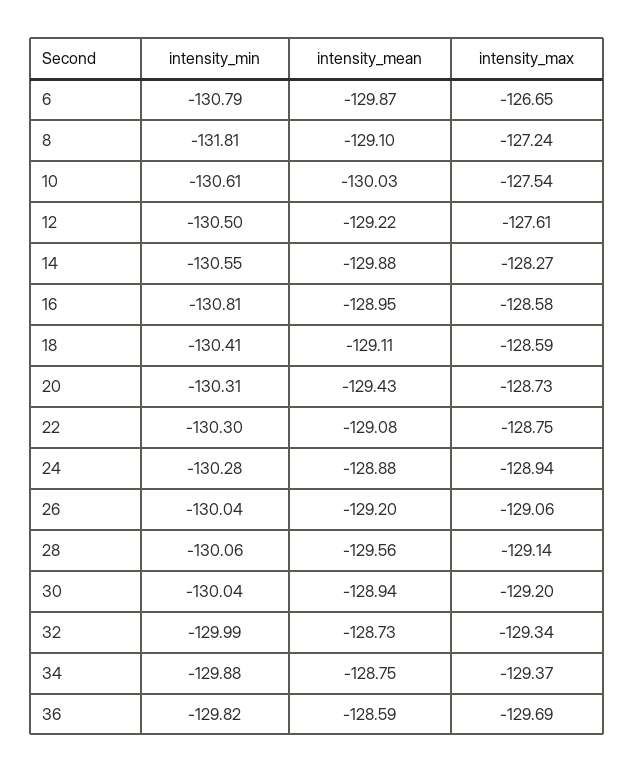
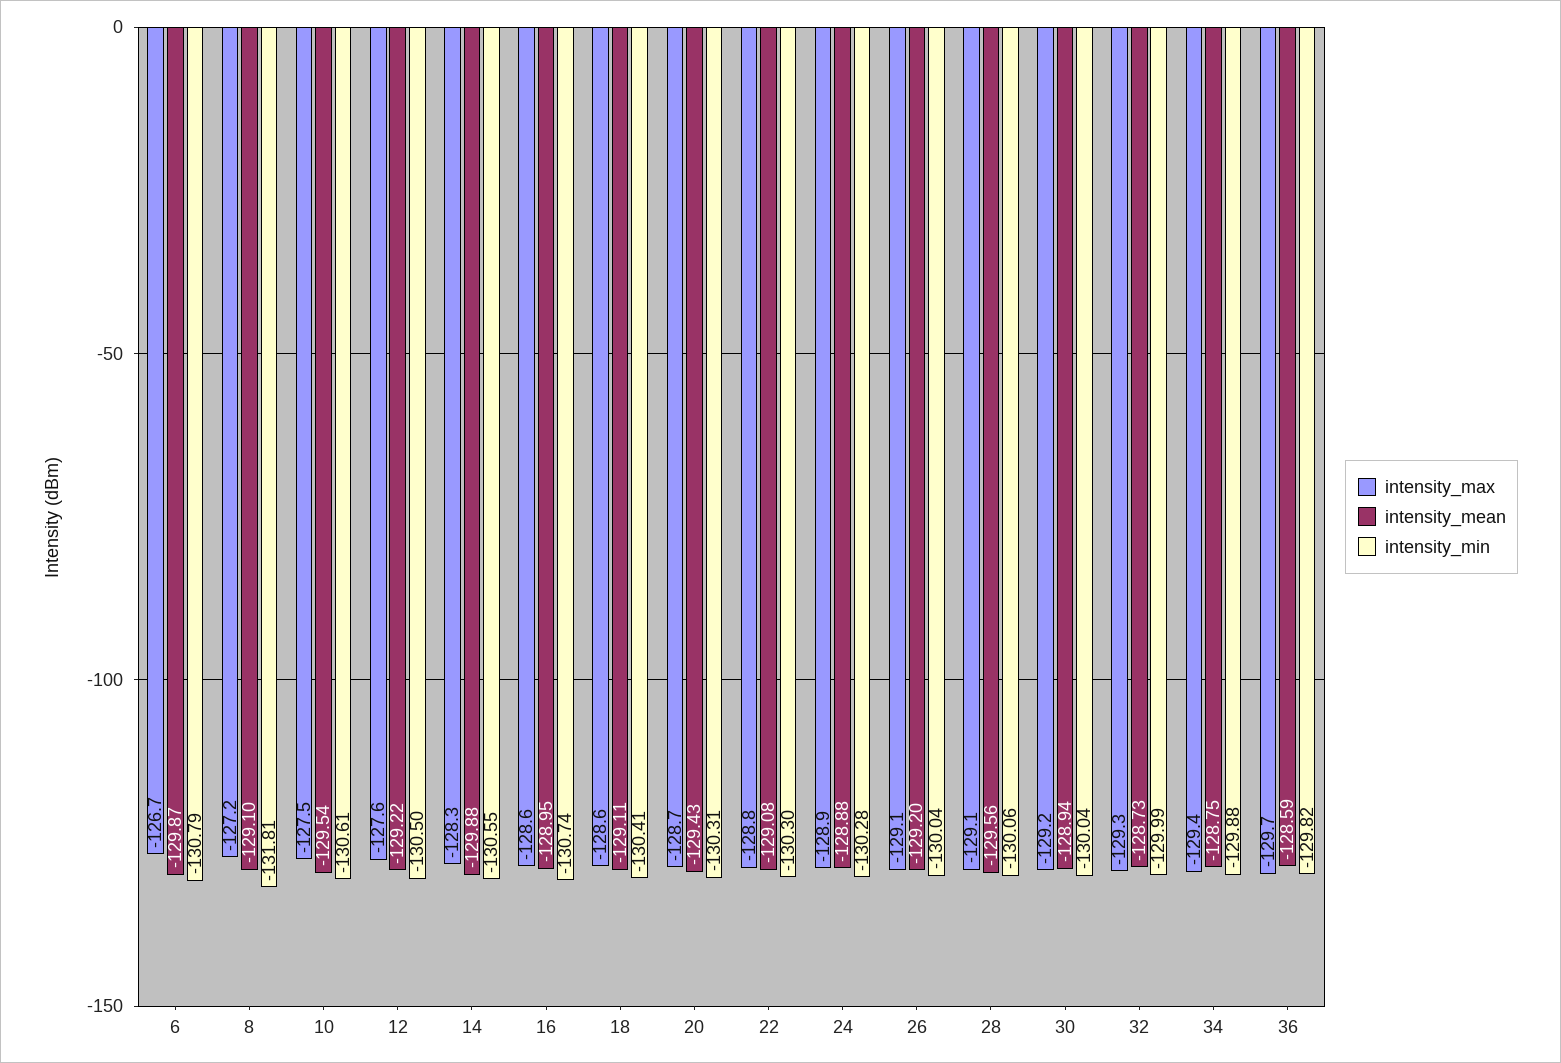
intensity_mean, 10: -130.03 -> -129.54
intensity_min, 16: -130.81 -> -130.74

